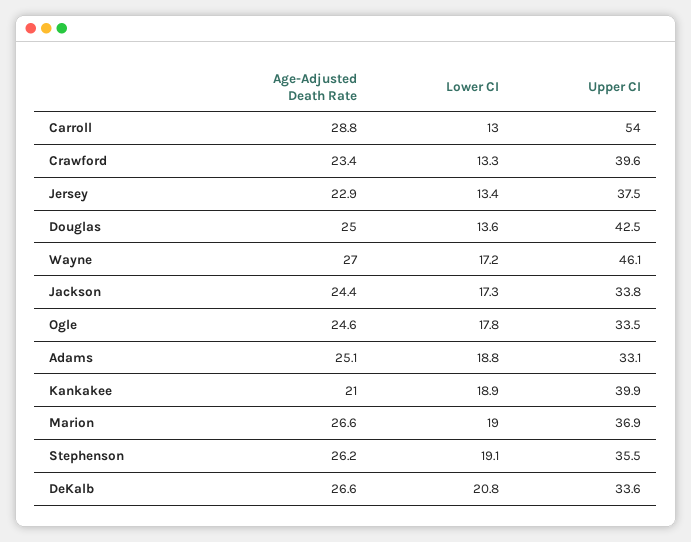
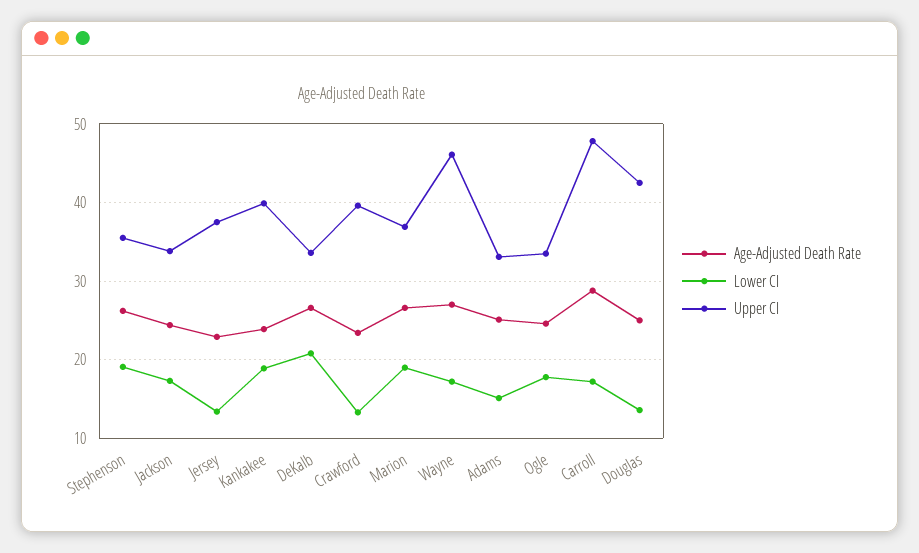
Lower CI, Carroll: 13 -> 17
Upper CI, Carroll: 54 -> 48
Lower CI, Adams: 18.8 -> 15
Age-Adjusted Death Rate, Kankakee: 21 -> 24

